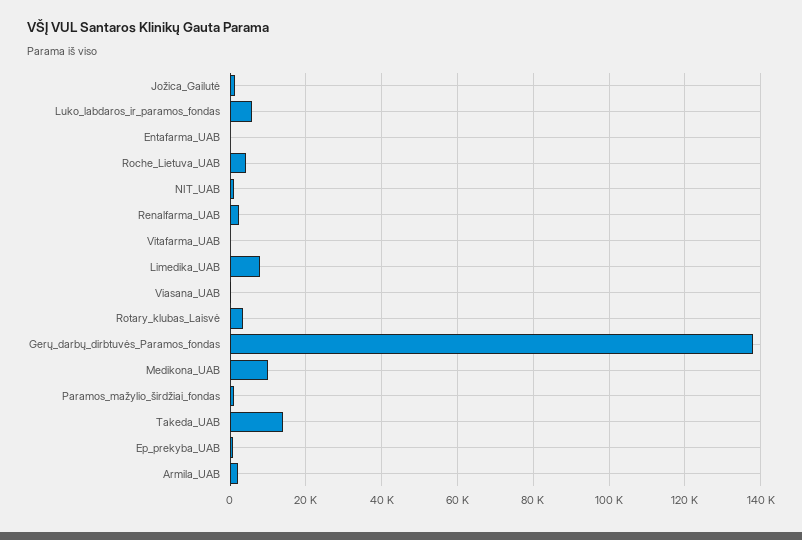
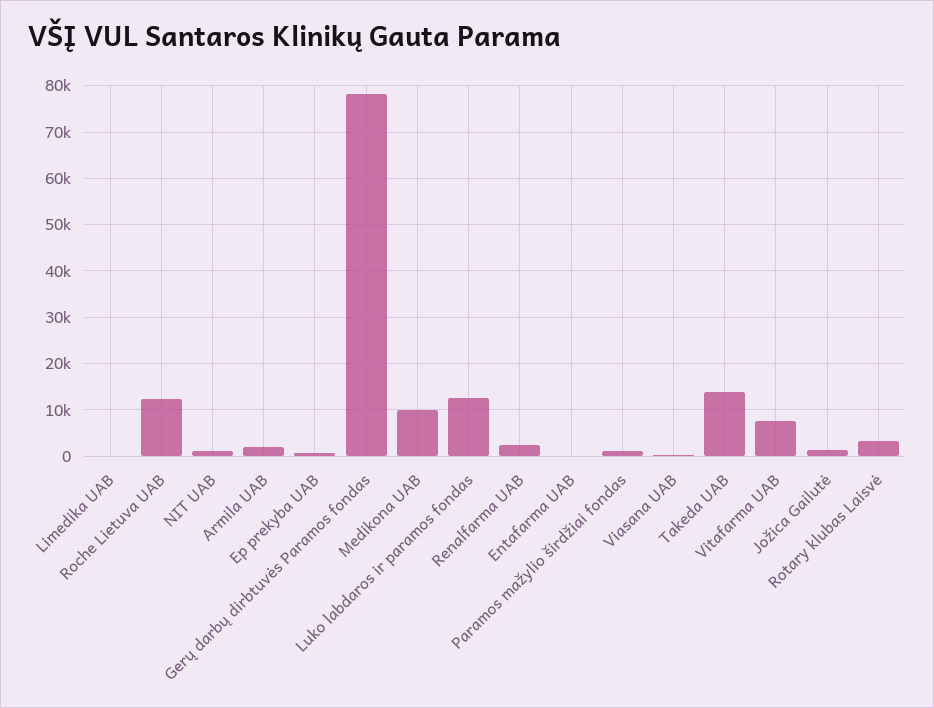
Luko_labdaros_ir_paramos_fondas: 6000 -> 12000
Roche_Lietuva_UAB: 4000 -> 12000
Vitafarma_UAB: 0 -> 8000
Limedika_UAB: 8000 -> 0
Gerų_darbų_dirbtuvės_Paramos_fondas: 138000 -> 78000

